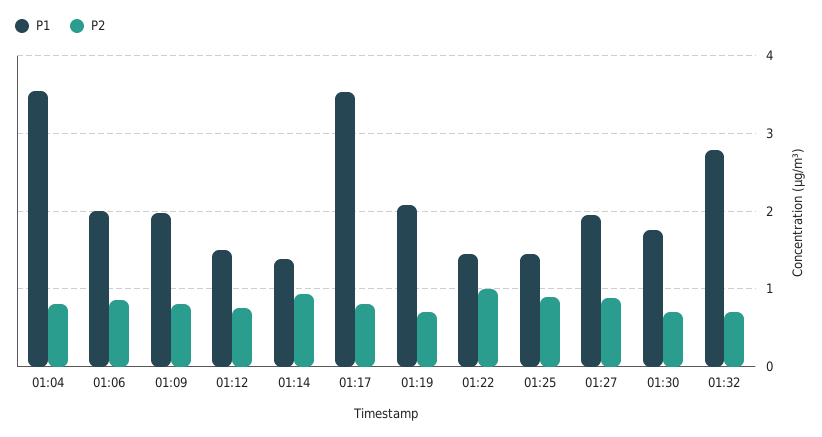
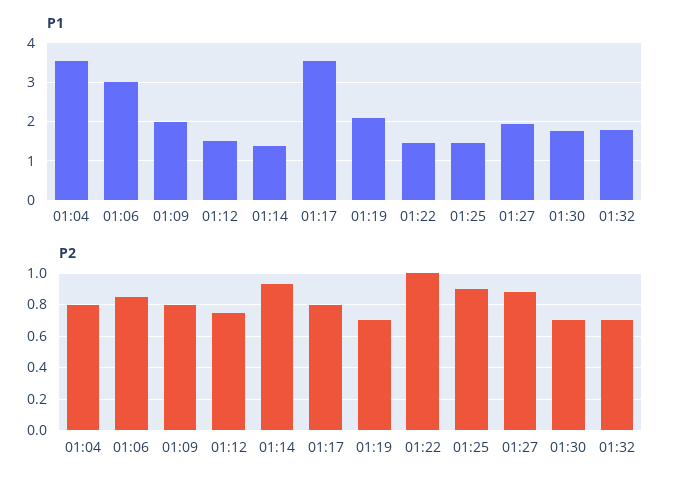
P1, 01:06: 2 -> 3
P1, 01:32: 2.8 -> 1.8

